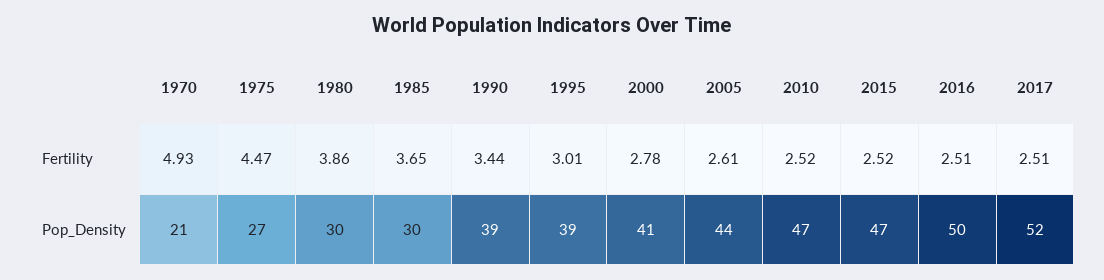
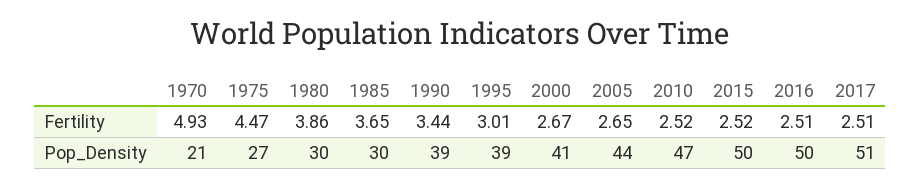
2000, Fertility: 2.78 -> 2.67
2005, Fertility: 2.61 -> 2.65
2015, Pop_Density: 47 -> 50
2017, Pop_Density: 52 -> 51

